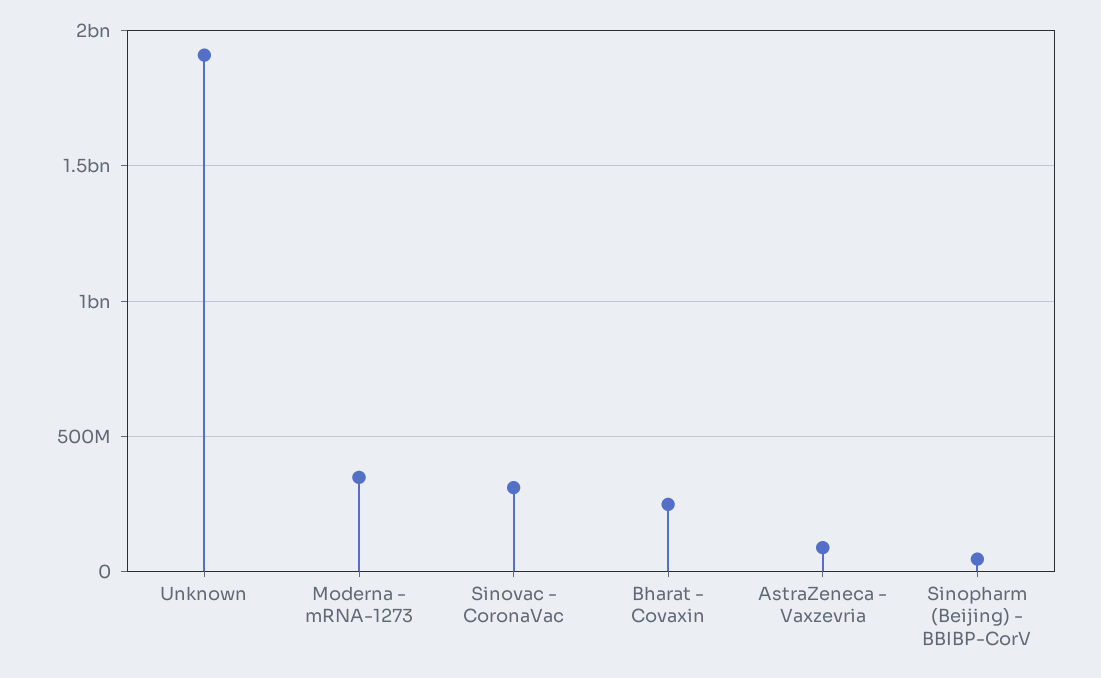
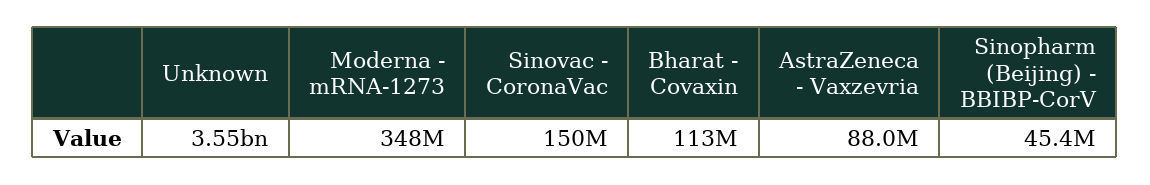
Unknown: 1900000000 -> 3550000000
Sinovac - CoronaVac: 300000000 -> 150000000
Bharat - Covaxin: 250000000 -> 113000000

